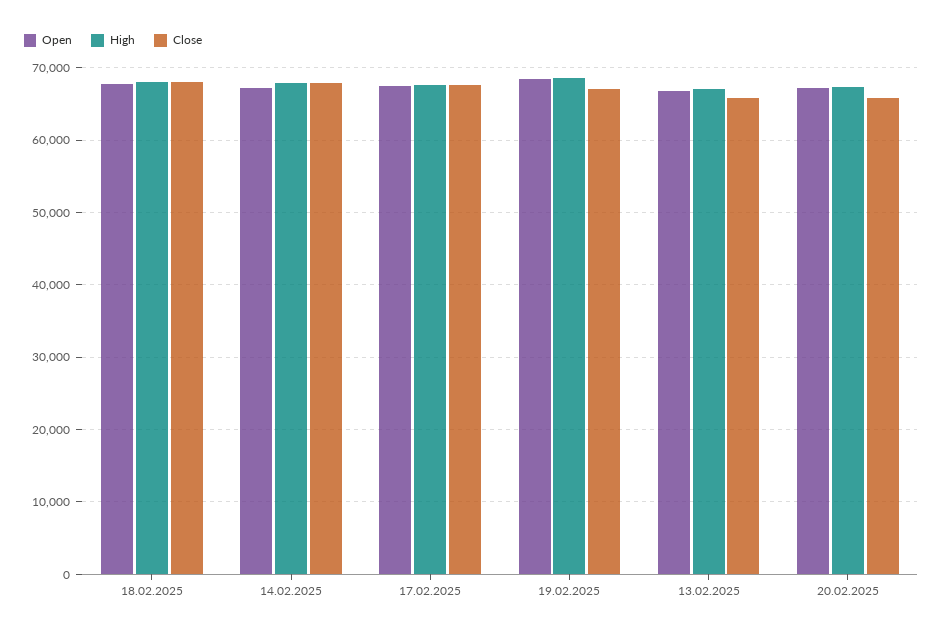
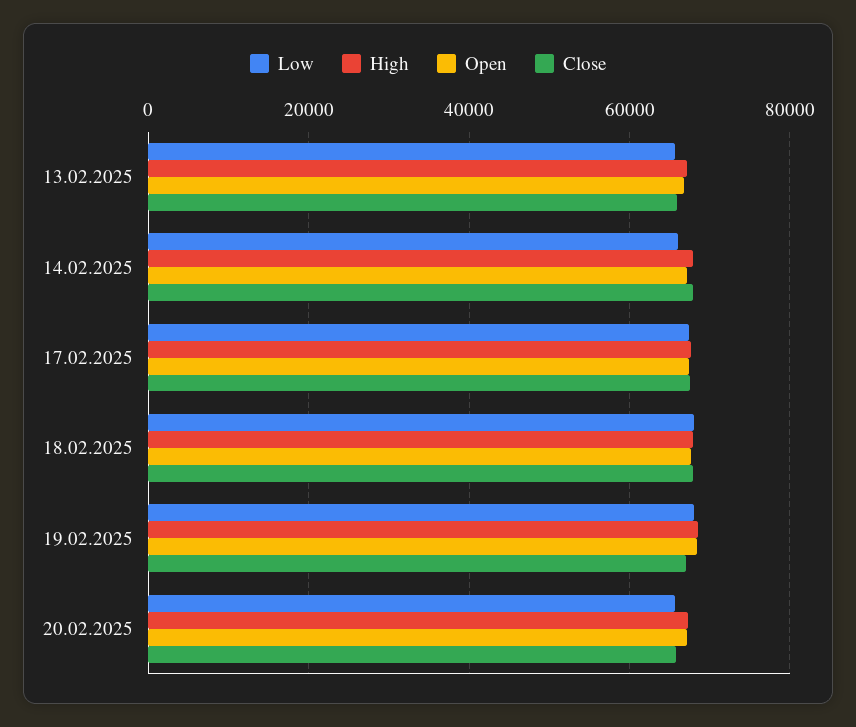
Low, 13.02.2025: none -> 66000
Low, 14.02.2025: none -> 66000
Low, 17.02.2025: none -> 68000
Low, 18.02.2025: none -> 68000
Low, 19.02.2025: none -> 68000
Low, 20.02.2025: none -> 66000

